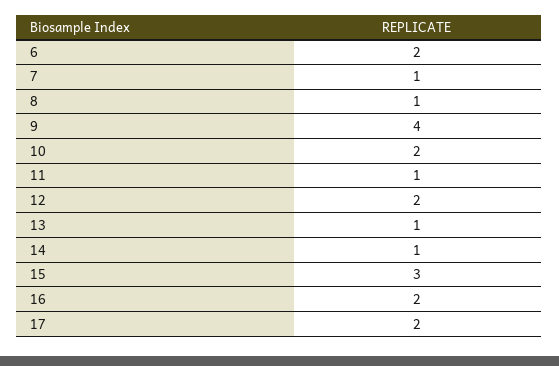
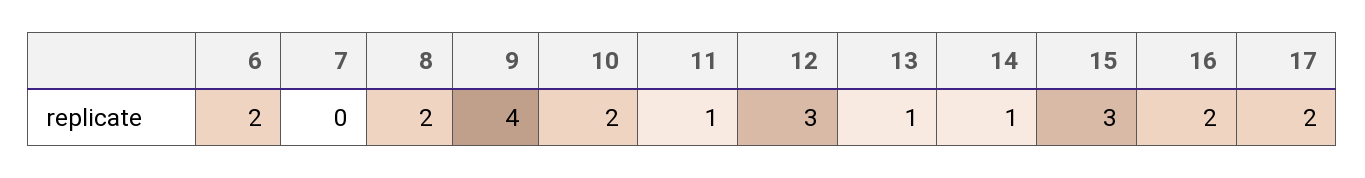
7: 1 -> 0
8: 1 -> 2
12: 2 -> 3

